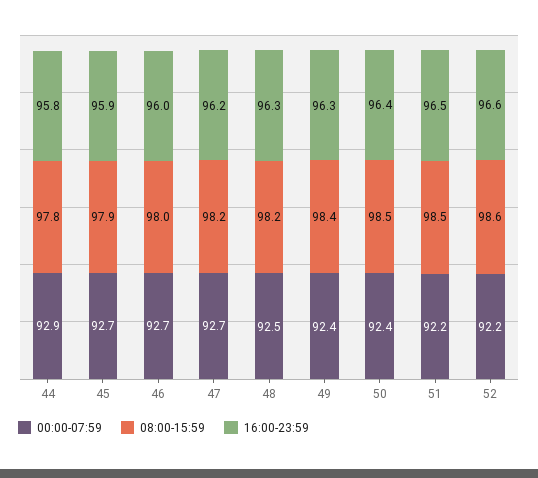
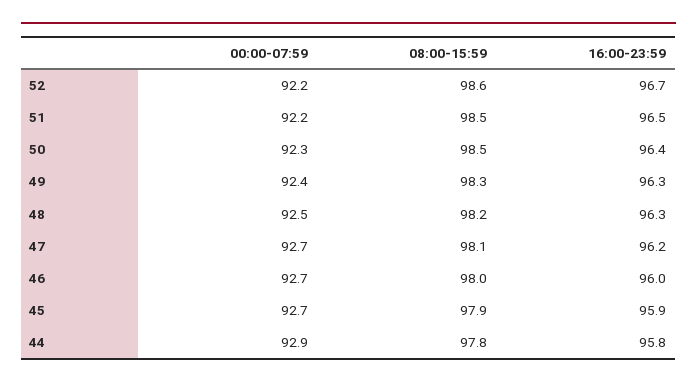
08:00-15:59, 47: 98.2 -> 98.1
08:00-15:59, 49: 98.4 -> 98.3
00:00-07:59, 50: 92.4 -> 92.3
16:00-23:59, 52: 96.6 -> 96.7

